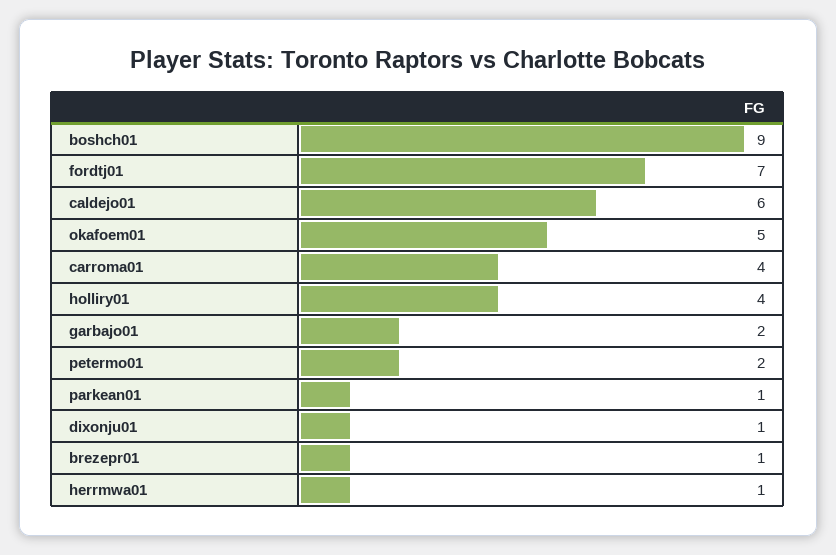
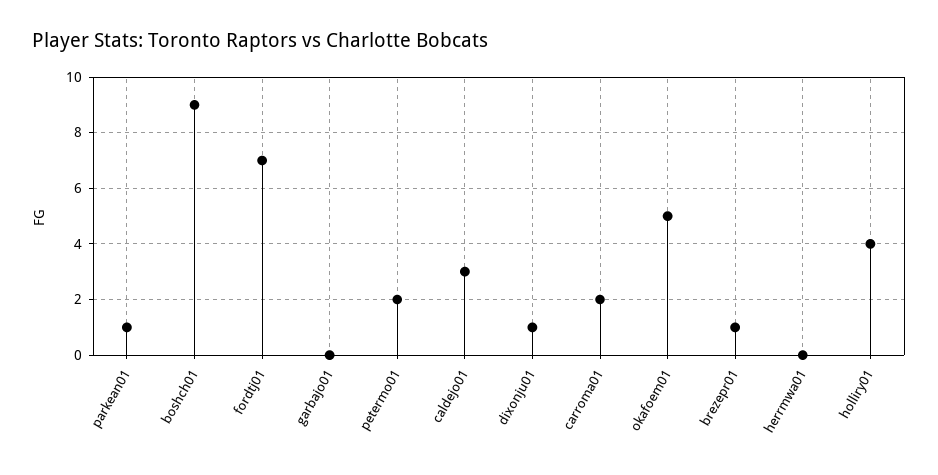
caldejo01: 6 -> 3
carroma01: 4 -> 2
garbajo01: 2 -> 0
herrmwa01: 1 -> 0

